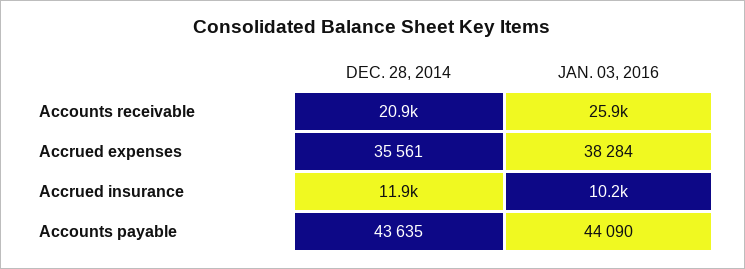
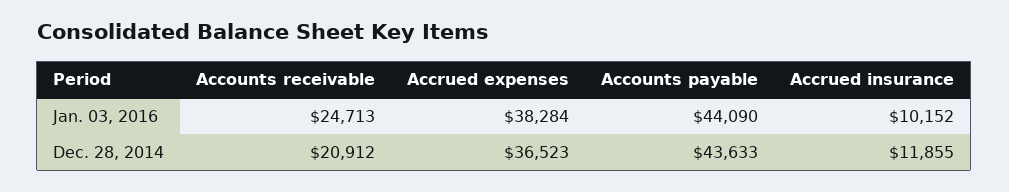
JAN. 03, 2016, Accounts receivable: 25900 -> 24713
DEC. 28, 2014, Accrued expenses: 35561 -> 36523
DEC. 28, 2014, Accounts payable: 43635 -> 43633

